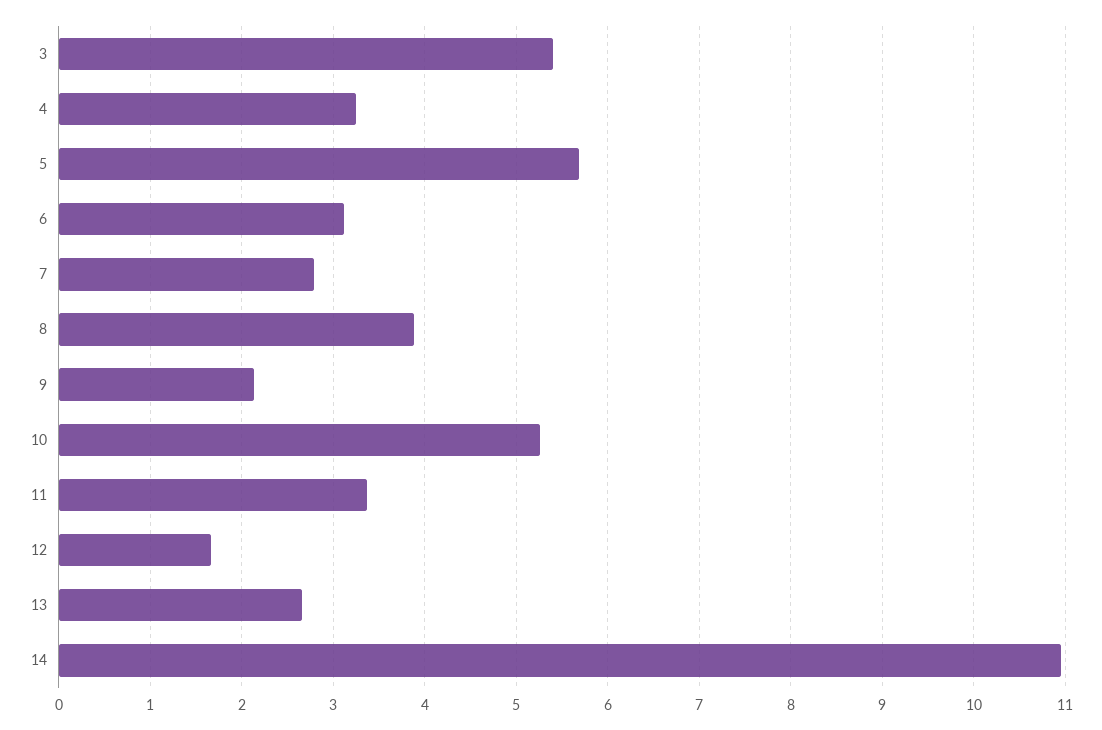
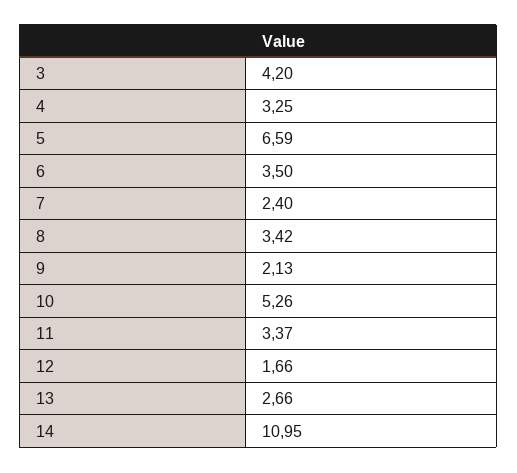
3: 5.4 -> 4.2
5: 5.7 -> 6.59
6: 3.1 -> 3.5
7: 2.8 -> 2.4
8: 3.9 -> 3.42

